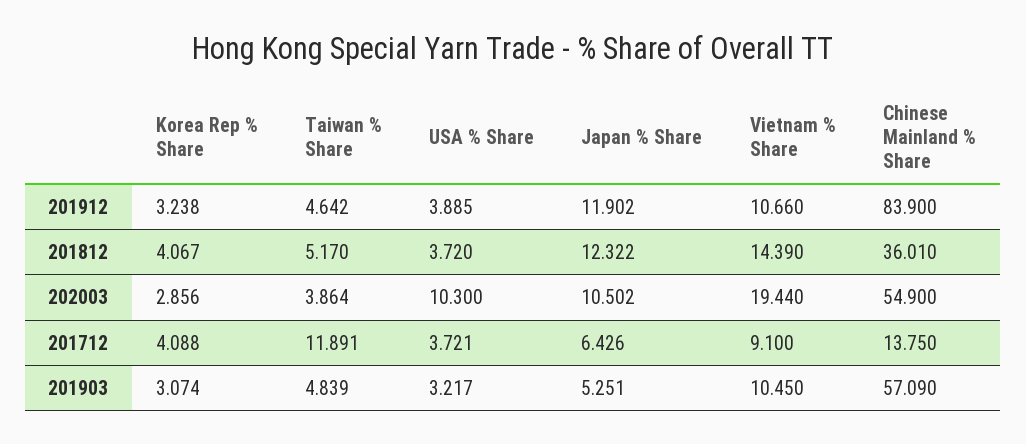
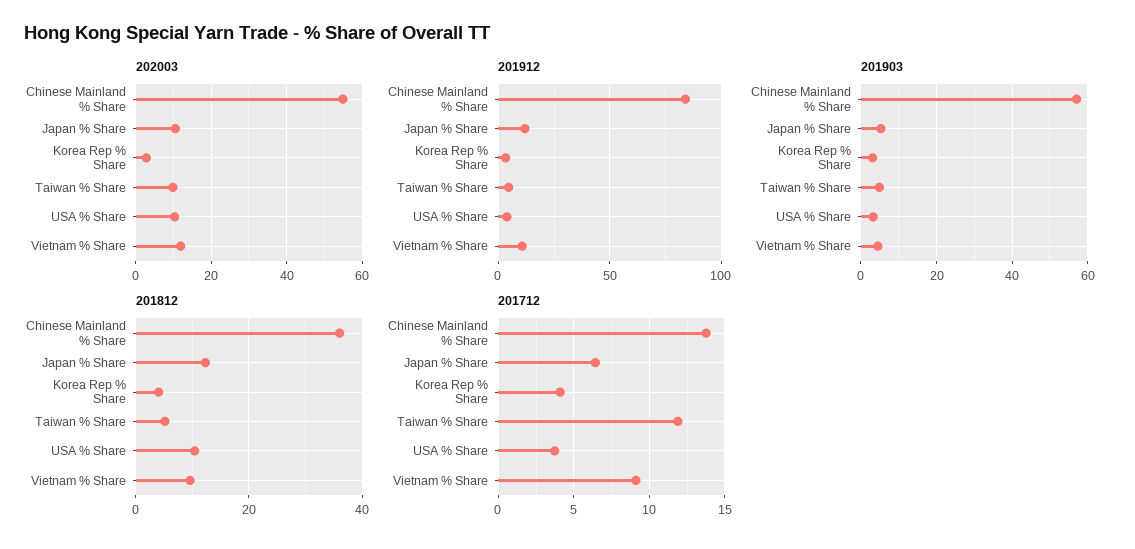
201812, USA % Share: 3.72 -> 10
201812, Vietnam % Share: 14.39 -> 10
202003, Taiwan % Share: 3.864 -> 10
202003, Vietnam % Share: 19.44 -> 12
201903, Vietnam % Share: 10.45 -> 4

